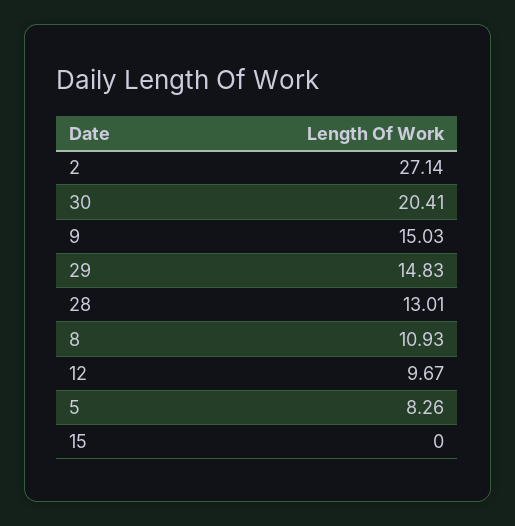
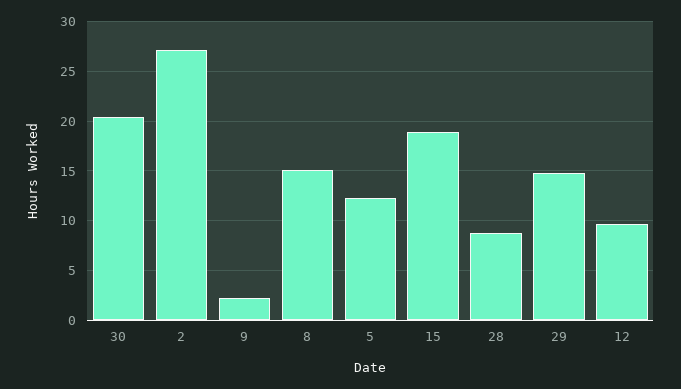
9: 15.03 -> 2
28: 13.01 -> 9
8: 10.93 -> 15
5: 8.26 -> 12
15: 0 -> 19

